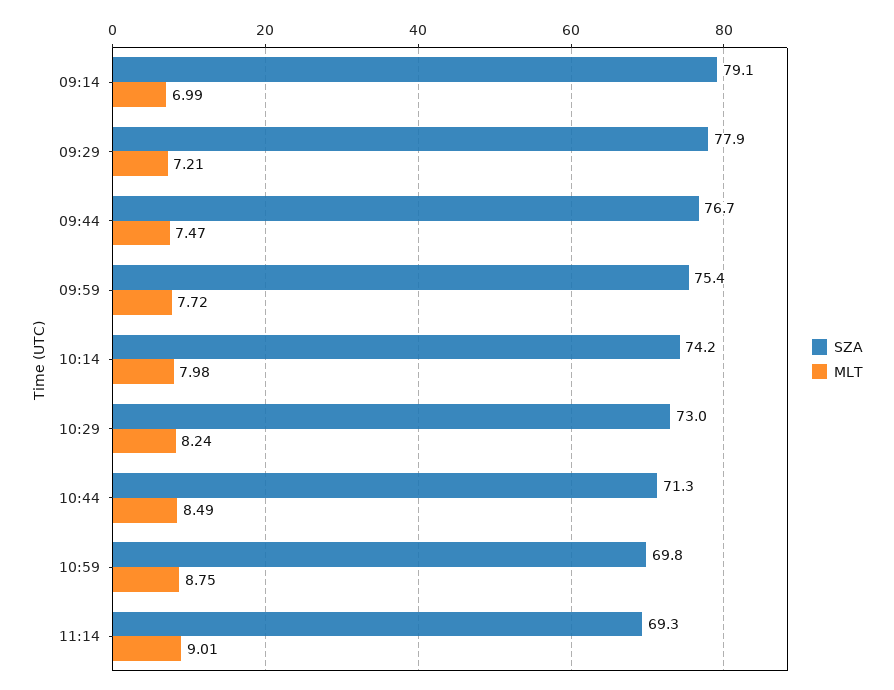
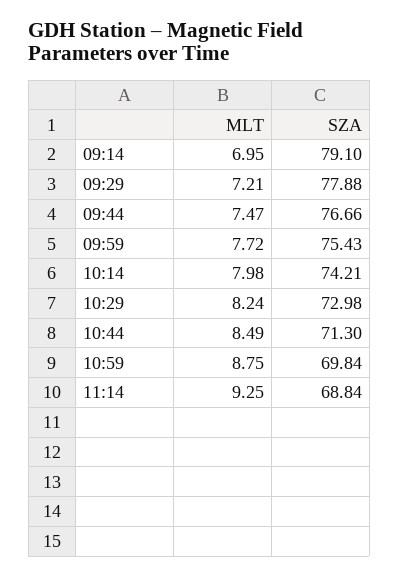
MLT, 09:14: 6.99 -> 6.95
SZA, 11:14: 69.3 -> 68.84
MLT, 11:14: 9.01 -> 9.25

